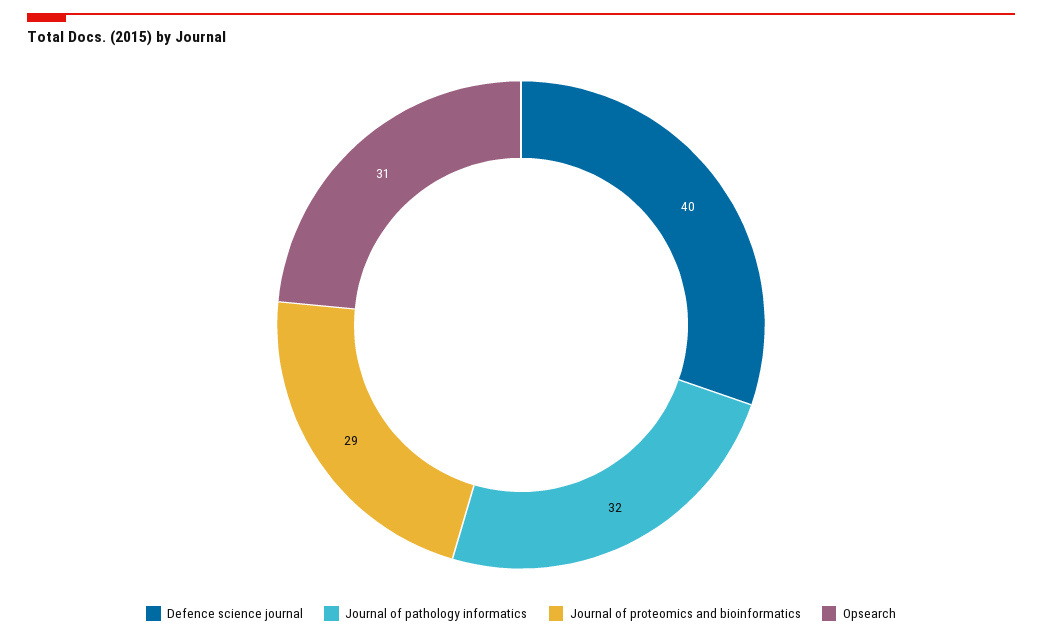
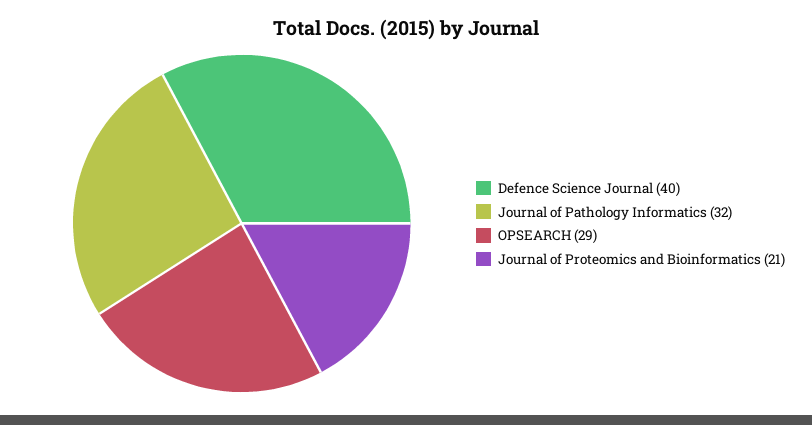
Journal of proteomics and bioinformatics: 29 -> 21
Opsearch: 31 -> 29

